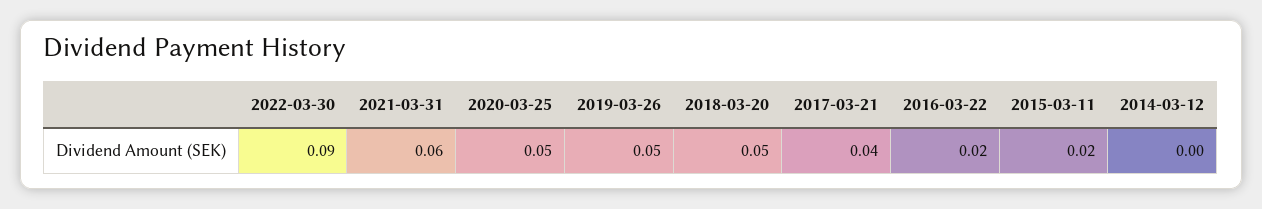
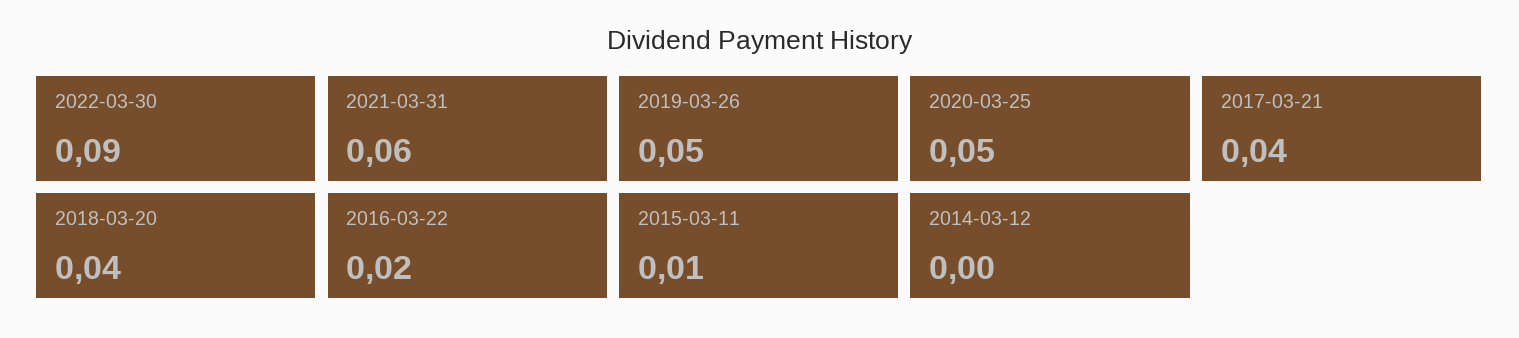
2018-03-20: 0.05 -> 0.04
2015-03-11: 0.02 -> 0.01

